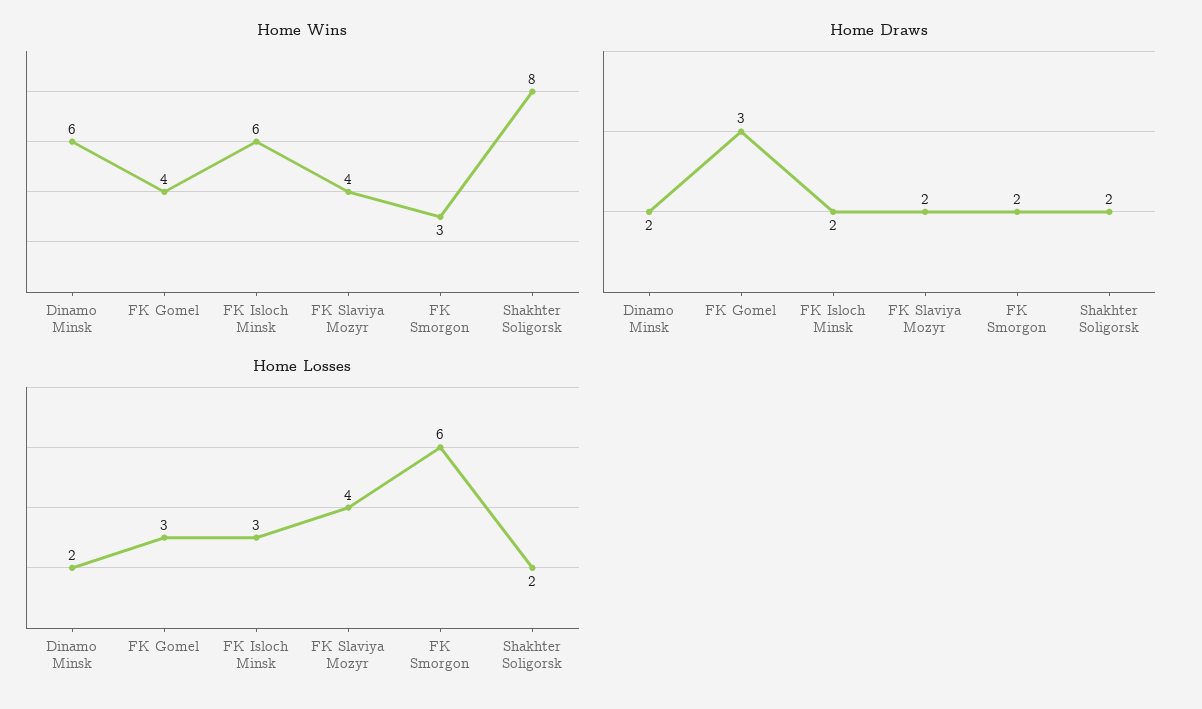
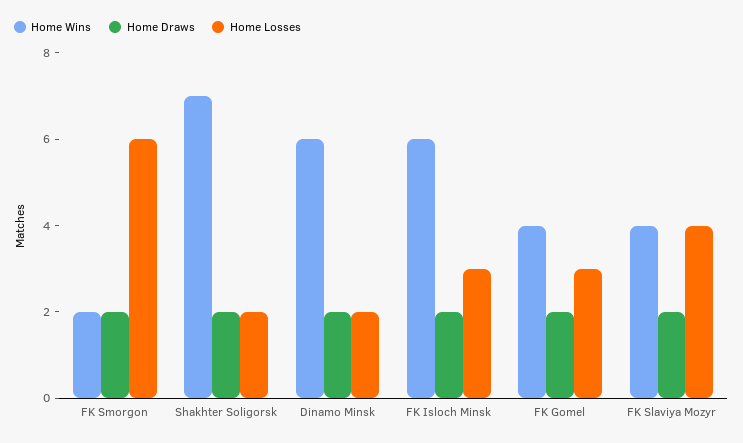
Home Wins, FK Smorgon: 3 -> 2
Home Wins, Shakhter Soligorsk: 8 -> 7
Home Draws, FK Gomel: 3 -> 2

